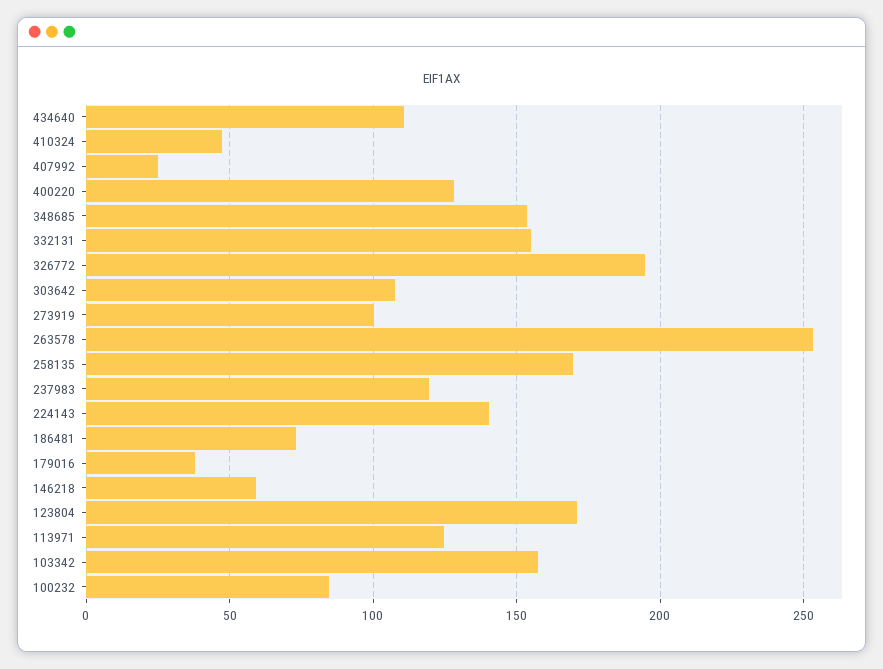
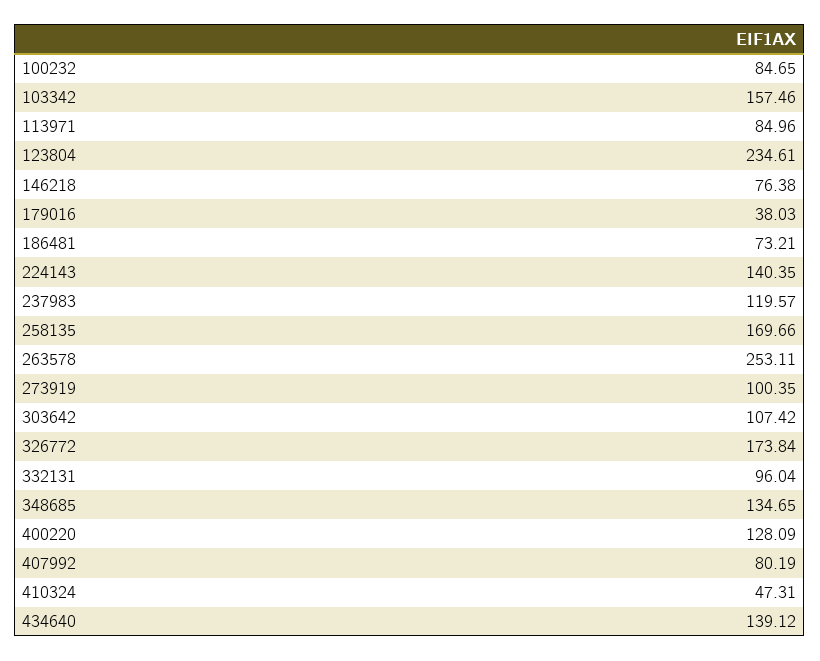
434640: 110 -> 139.12
407992: 25 -> 80.19
348685: 155 -> 134.65
332131: 155 -> 96.04
326772: 195 -> 173.84
146218: 60 -> 76.38
123804: 170 -> 234.61
113971: 125 -> 84.96

